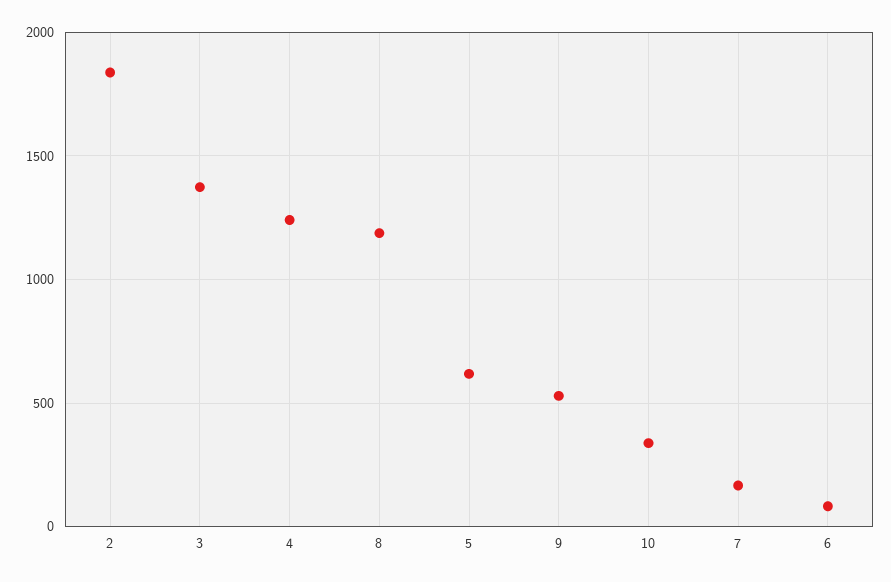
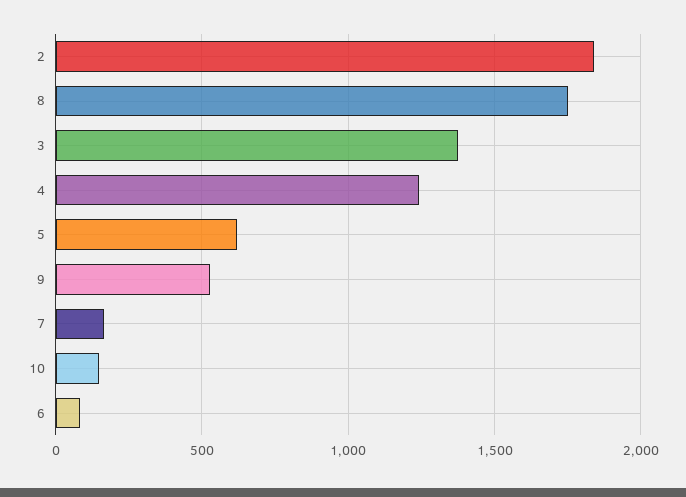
8: 1200 -> 1750
10: 350 -> 150

